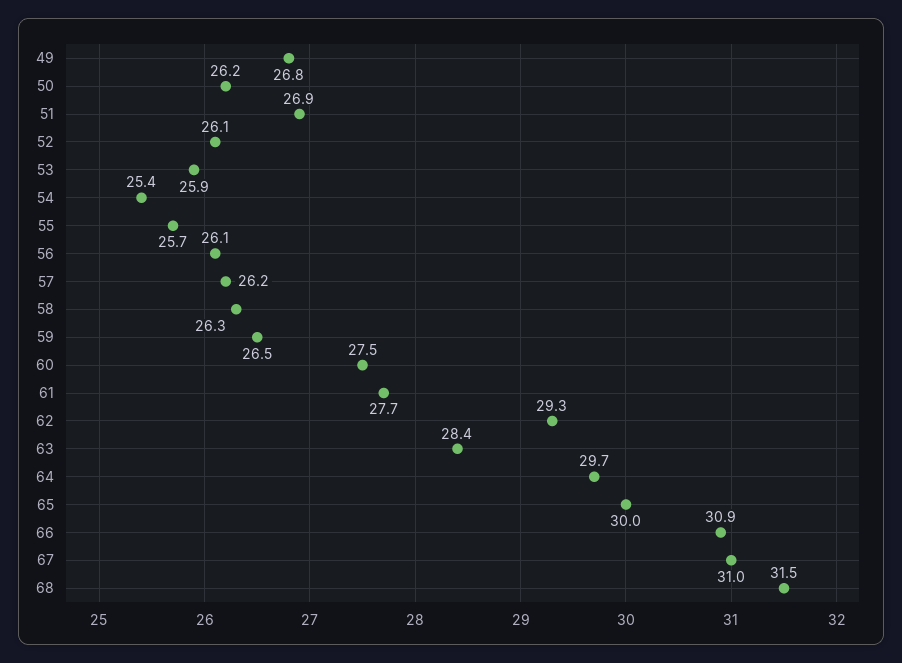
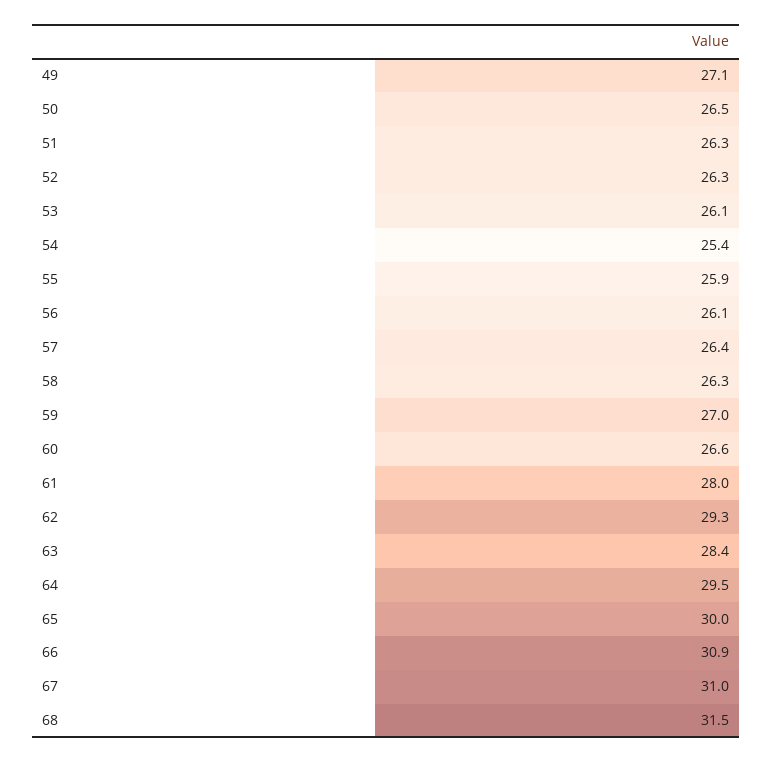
49: 26.8 -> 27.1
50: 26.2 -> 26.5
51: 26.9 -> 26.3
52: 26.1 -> 26.3
53: 25.9 -> 26.1
55: 25.7 -> 25.9
57: 26.2 -> 26.4
59: 26.5 -> 27
60: 27.5 -> 26.6
61: 27.7 -> 28
64: 29.7 -> 29.5

